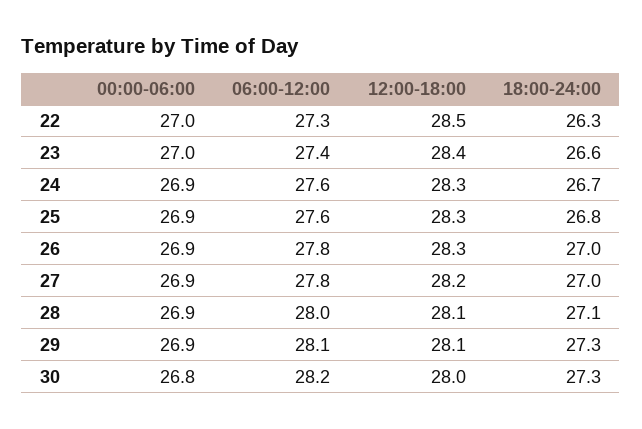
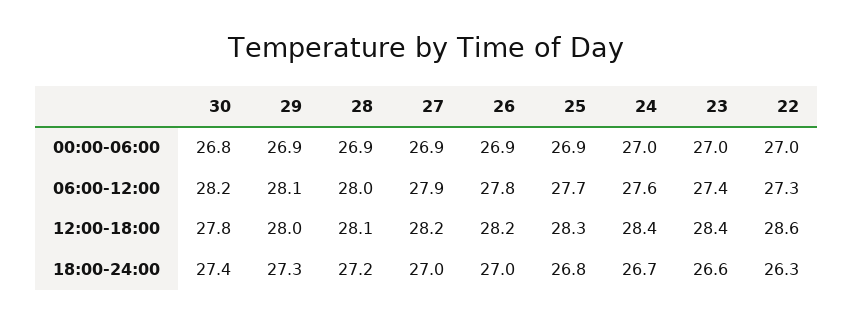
12:00-18:00, 22: 28.5 -> 28.6
00:00-06:00, 24: 26.9 -> 27
12:00-18:00, 24: 28.3 -> 28.4
06:00-12:00, 25: 27.6 -> 27.7
12:00-18:00, 26: 28.3 -> 28.2
06:00-12:00, 27: 27.8 -> 27.9
18:00-24:00, 28: 27.1 -> 27.2
12:00-18:00, 29: 28.1 -> 28
12:00-18:00, 30: 28 -> 27.8
18:00-24:00, 30: 27.3 -> 27.4

